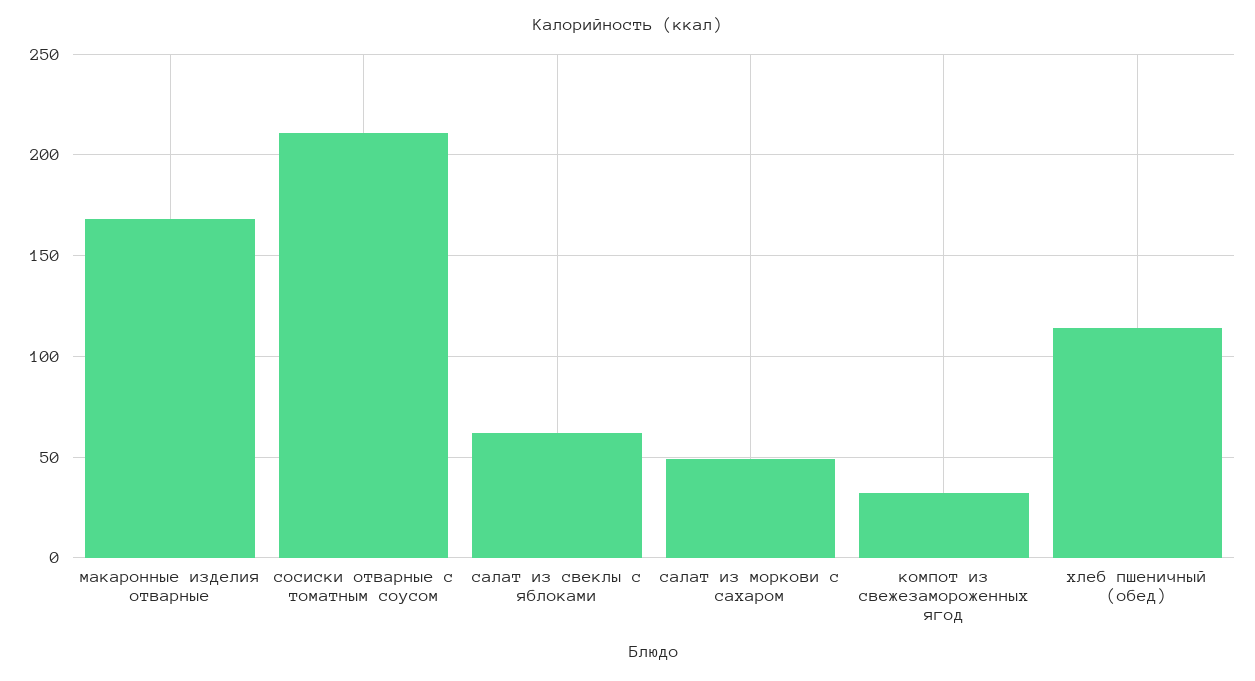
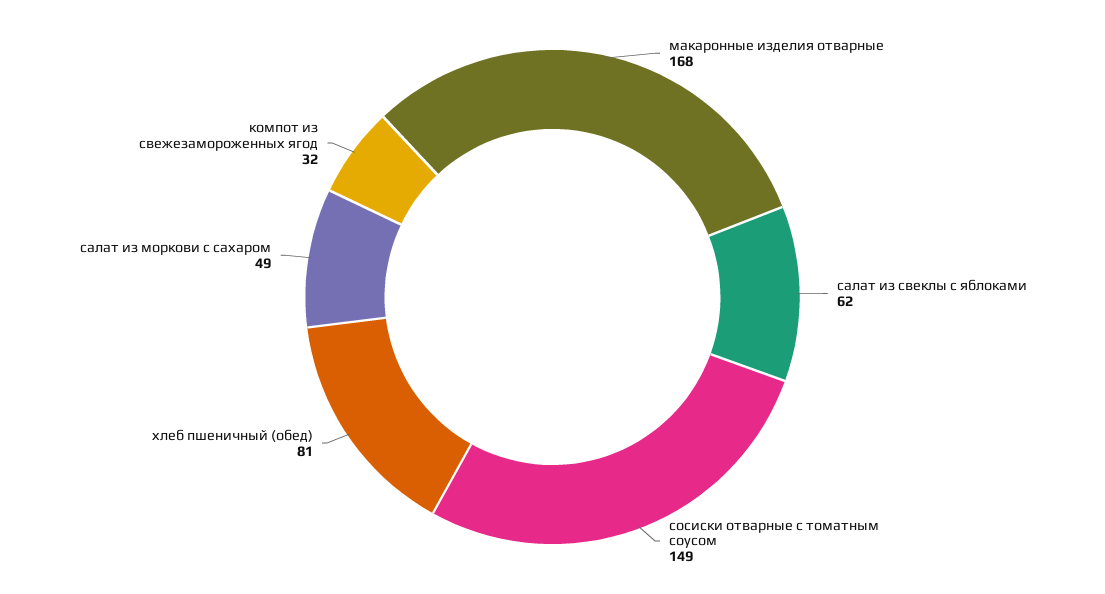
сосиски отварные с томатным соусом: 210 -> 149
хлеб пшеничный (обед): 115 -> 81

